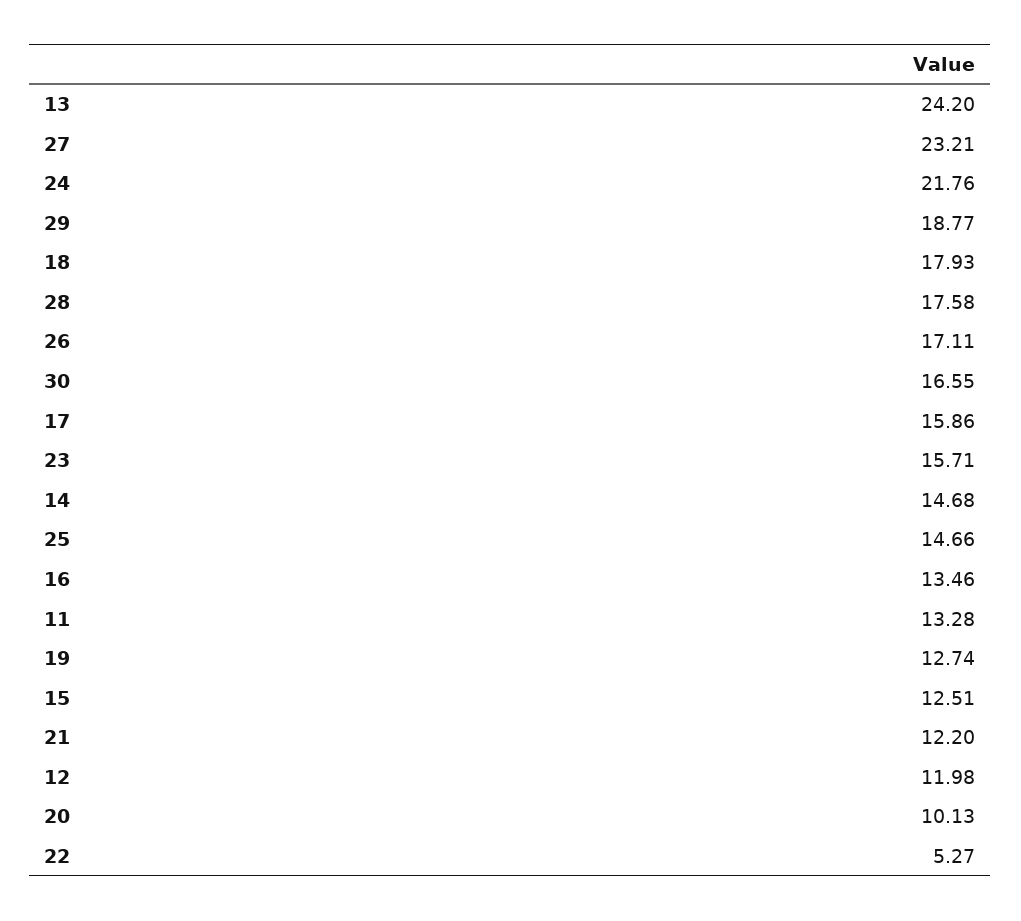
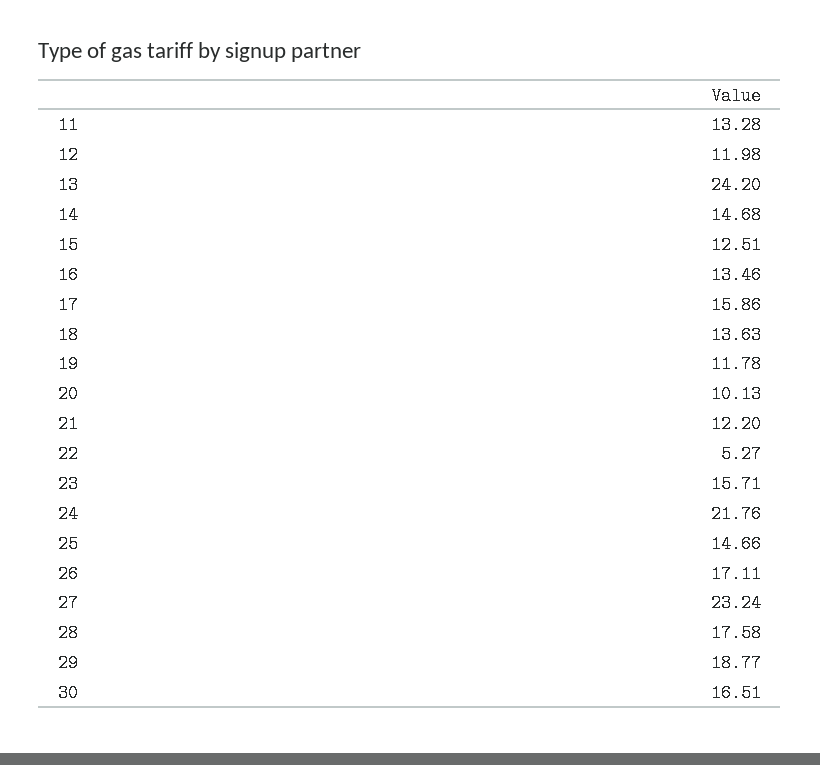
27: 23.21 -> 23.24
18: 17.93 -> 13.63
30: 16.55 -> 16.51
19: 12.74 -> 11.78

